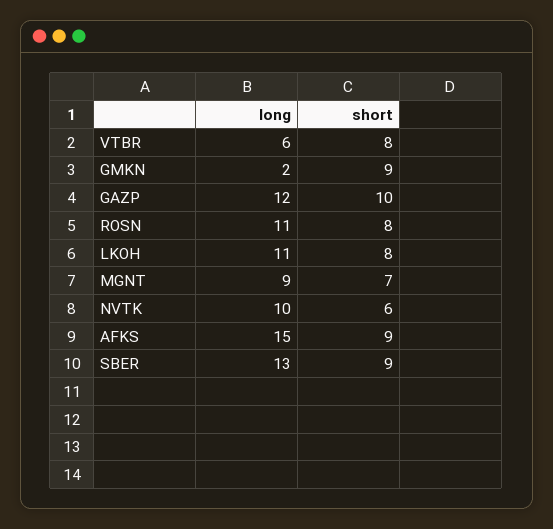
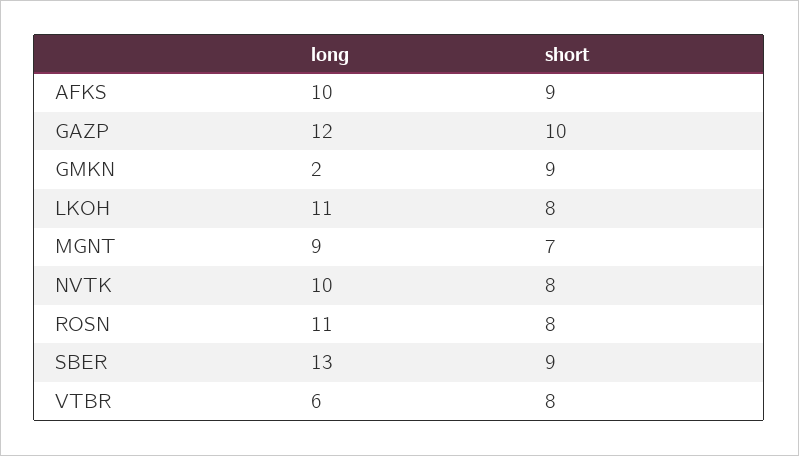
short, NVTK: 6 -> 8
long, AFKS: 15 -> 10

